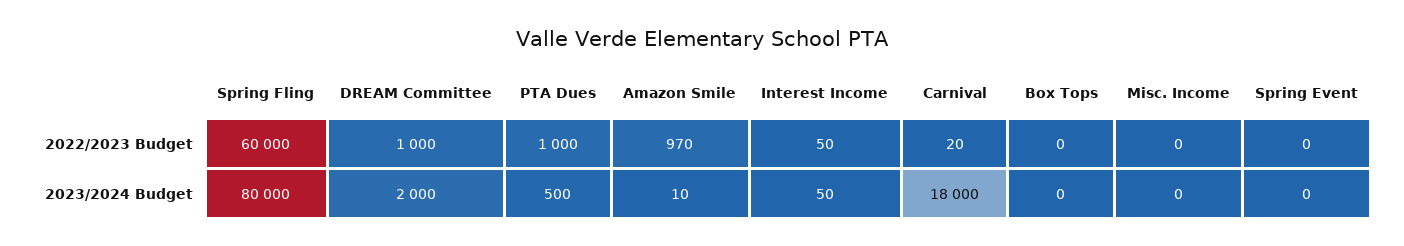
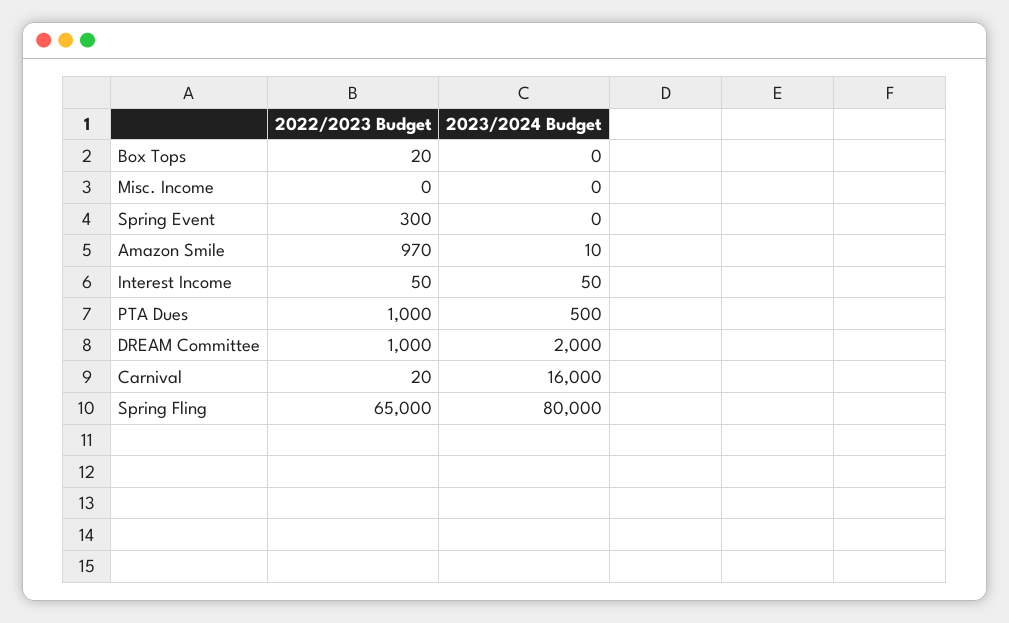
Spring Fling, 2022/2023 Budget: 60000 -> 65000
Box Tops, 2022/2023 Budget: 0 -> 20
Spring Event, 2022/2023 Budget: 0 -> 300
Carnival, 2023/2024 Budget: 18000 -> 16000

